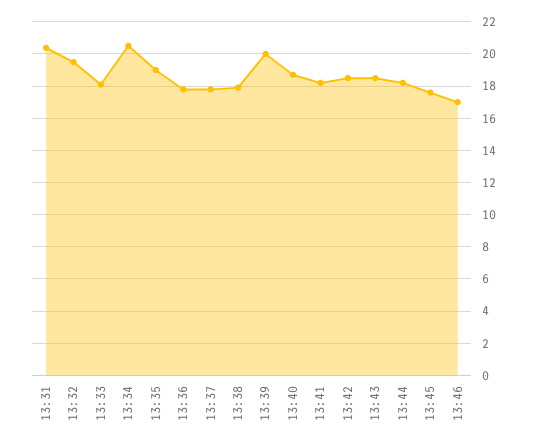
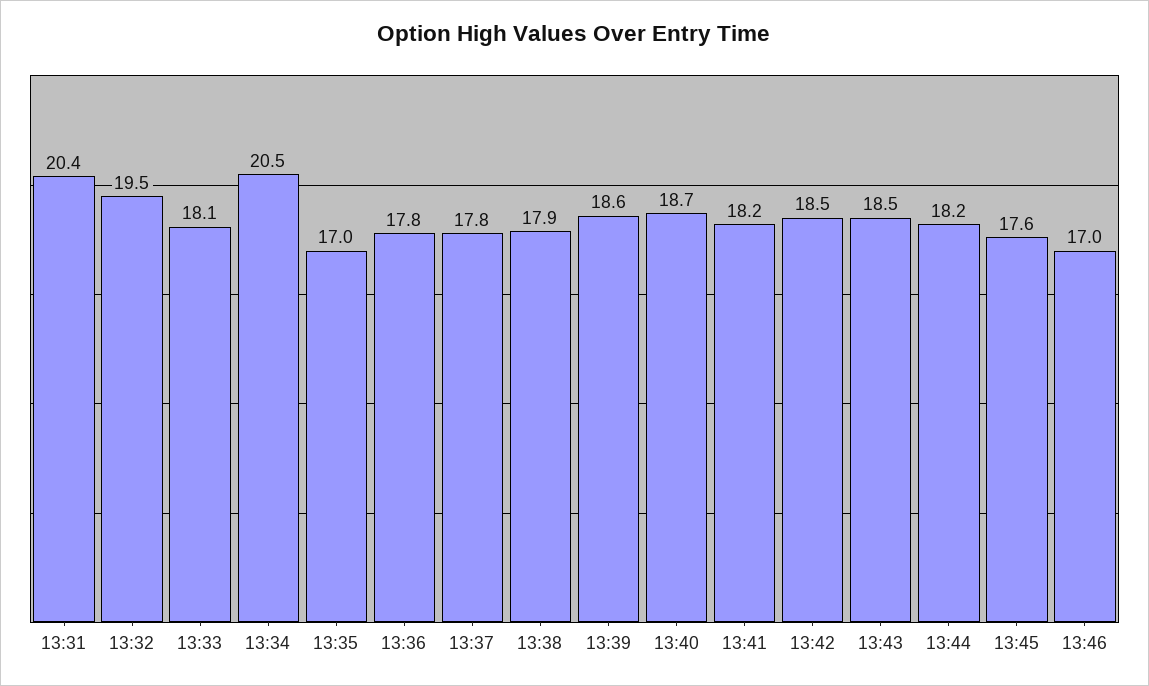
13:35: 19 -> 17
13:39: 20 -> 18.6

